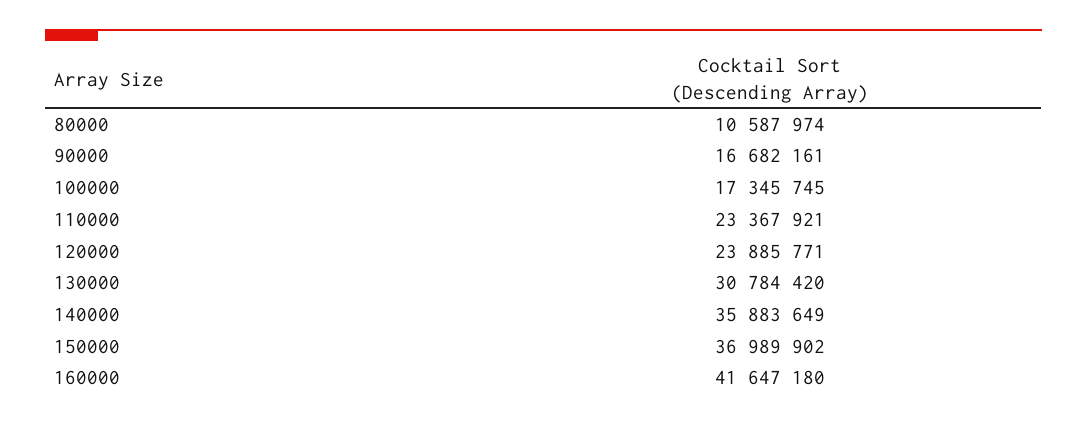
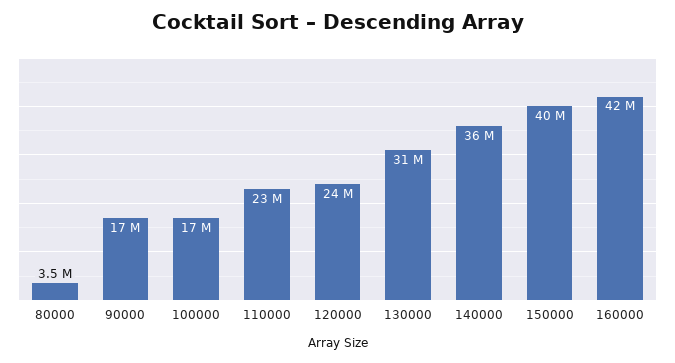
80000: 10587974 -> 3500000
150000: 36989902 -> 40000000

